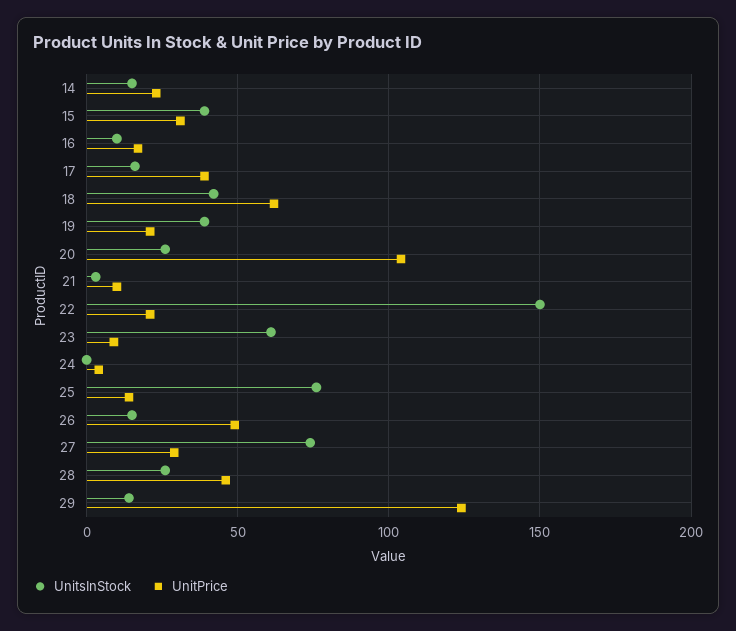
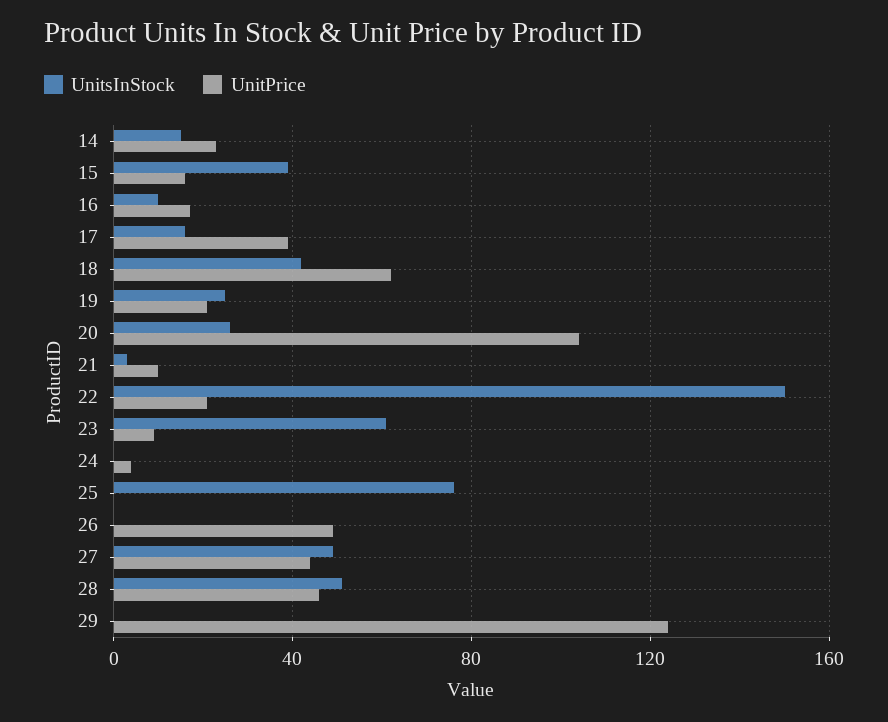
UnitPrice, 15: 30 -> 15
UnitsInStock, 19: 40 -> 25
UnitPrice, 25: 15 -> 0
UnitsInStock, 26: 15 -> 0
UnitsInStock, 27: 75 -> 50
UnitPrice, 27: 30 -> 45
UnitsInStock, 28: 25 -> 50
UnitsInStock, 29: 15 -> 0

